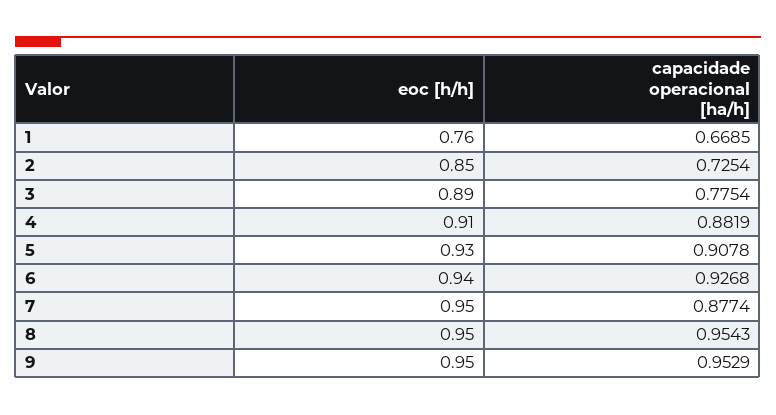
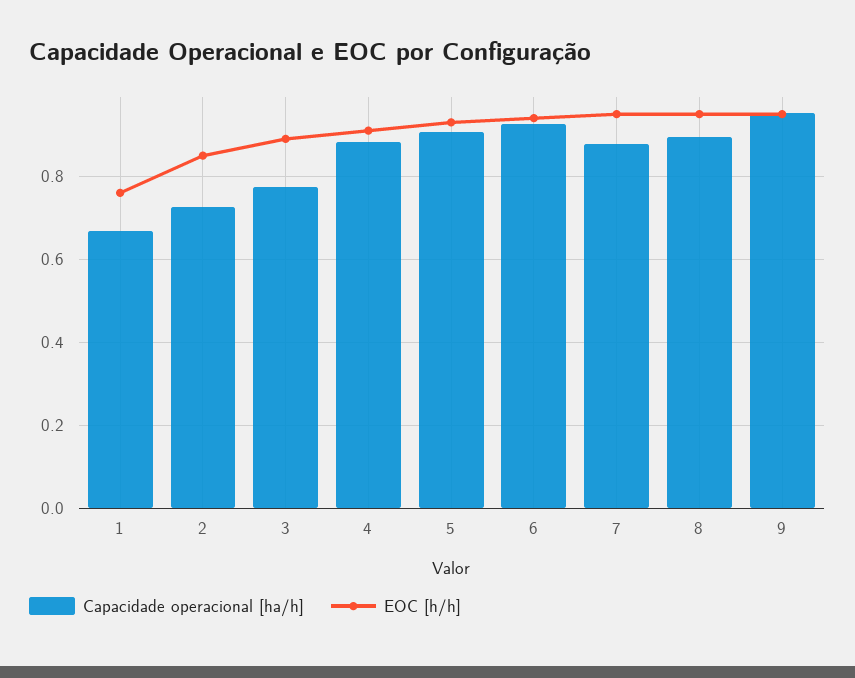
capacidade operacional [ha/h], 8: 0.9543 -> 0.9

